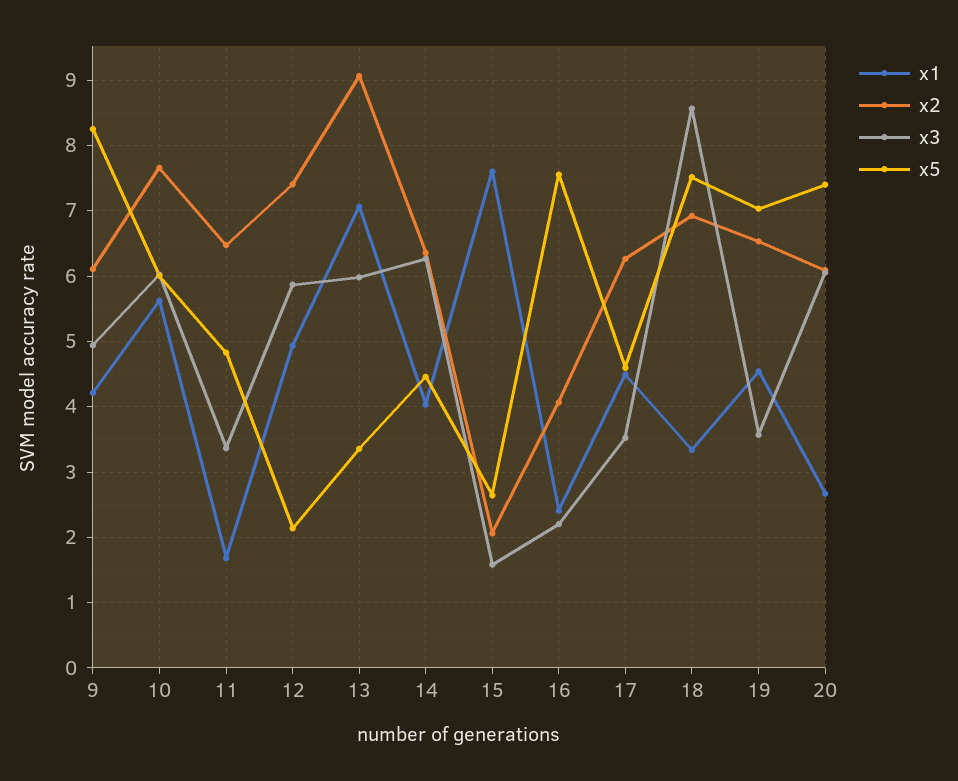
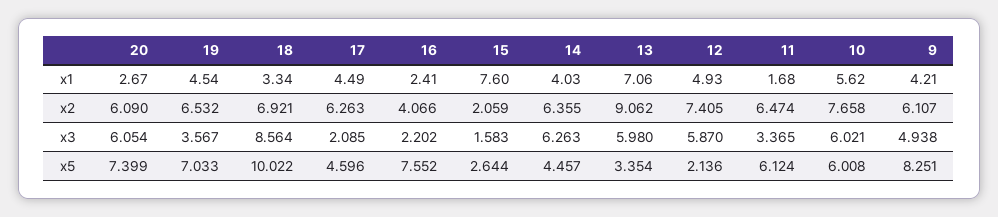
x5, 11: 4.8 -> 6.124
x3, 17: 3.5 -> 2.085
x5, 18: 7.5 -> 10.022

